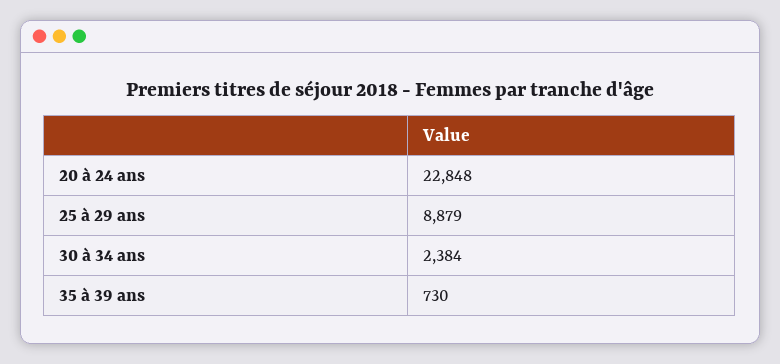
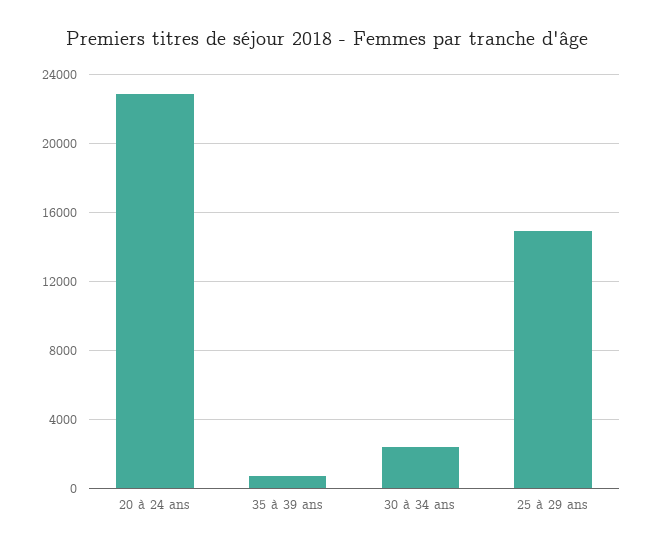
25 à 29 ans: 8879 -> 15000

